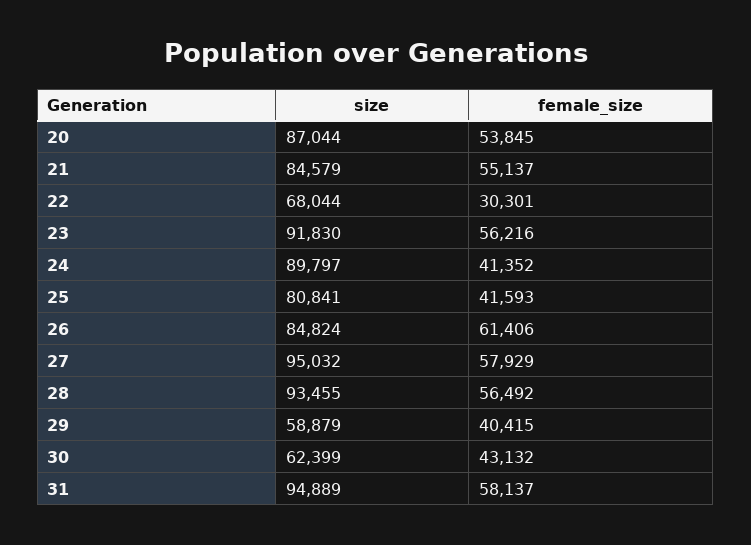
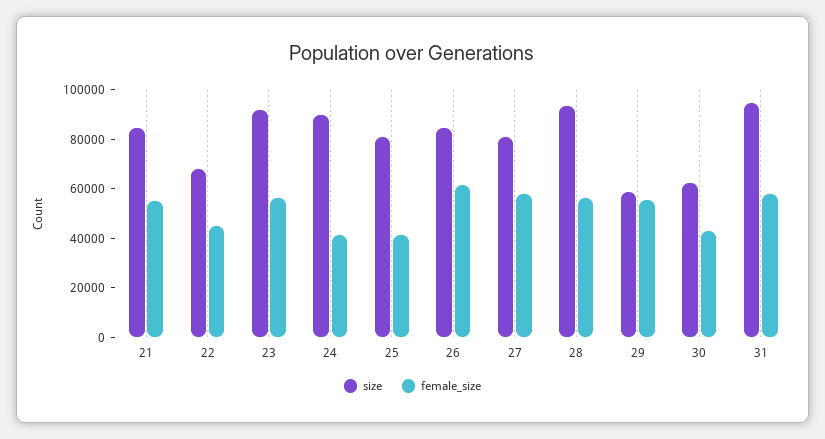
size, 20: 87044 -> none
female_size, 20: 53845 -> none
female_size, 22: 30301 -> 45000
size, 27: 95032 -> 80000
female_size, 29: 40415 -> 55000

